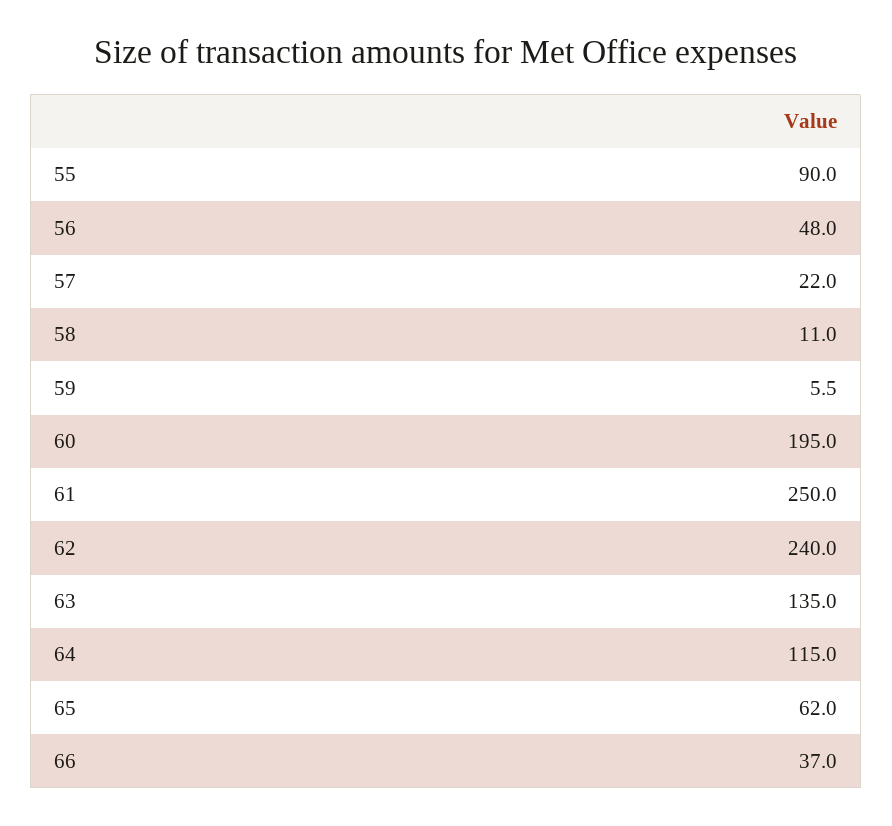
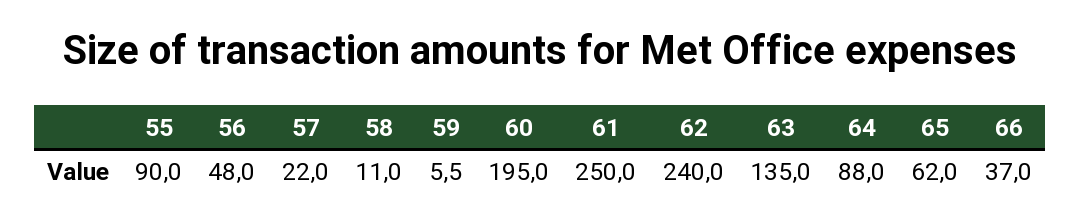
64: 115 -> 88

